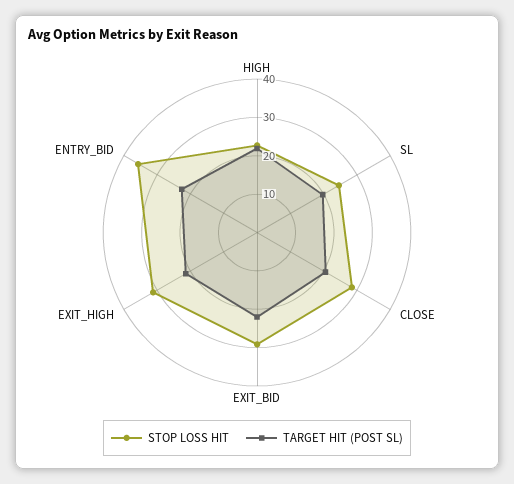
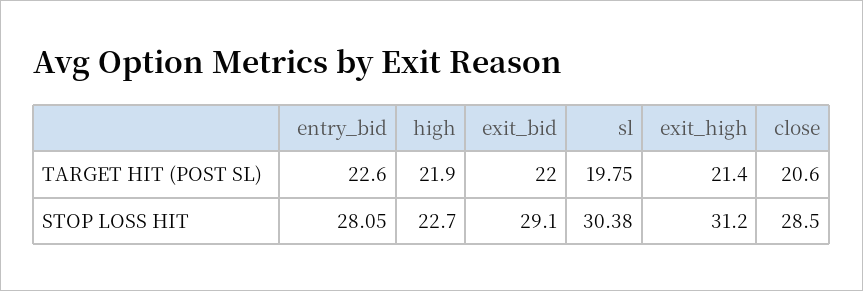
STOP LOSS HIT, SL: 25 -> 30.38
STOP LOSS HIT, ENTRY_BID: 35 -> 28.05

